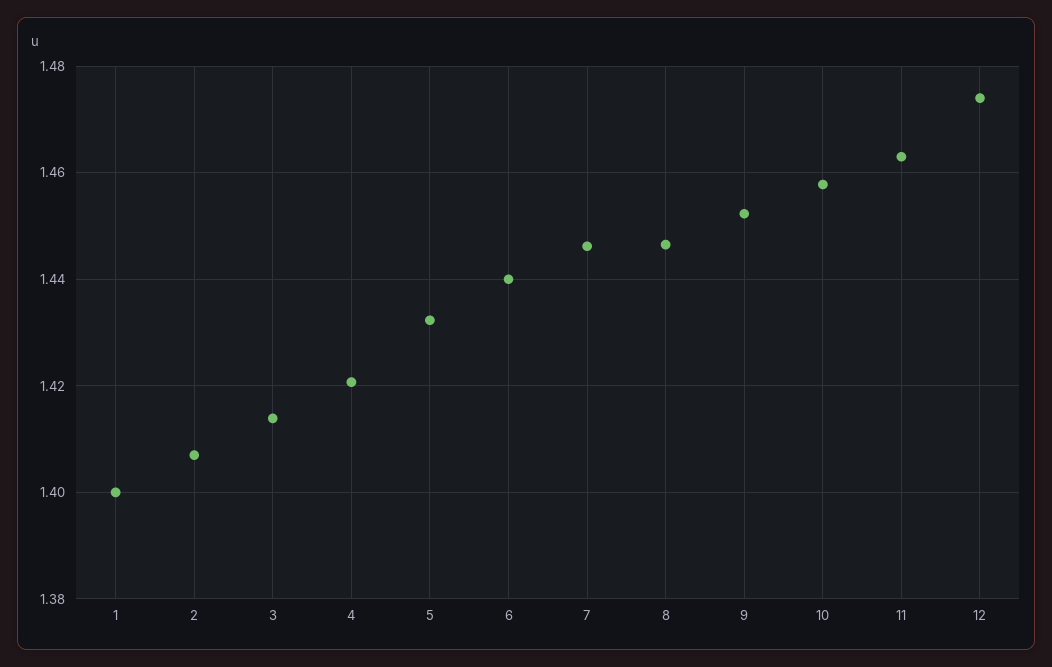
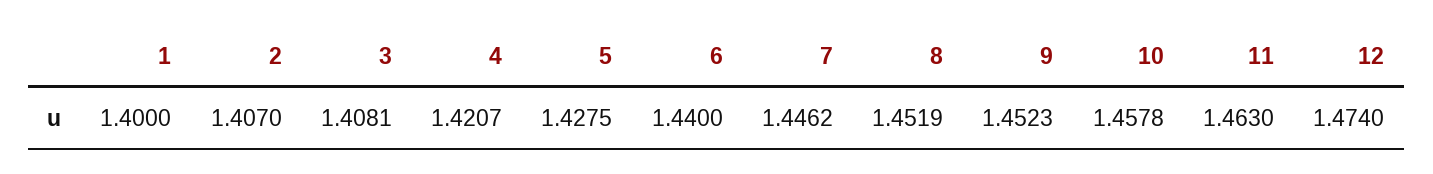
3: 1.414 -> 1.4081
5: 1.432 -> 1.4275
8: 1.446 -> 1.4519

